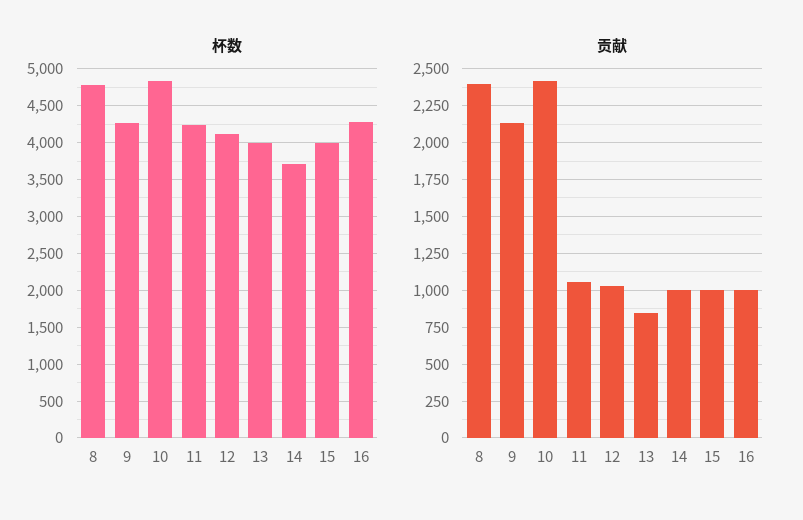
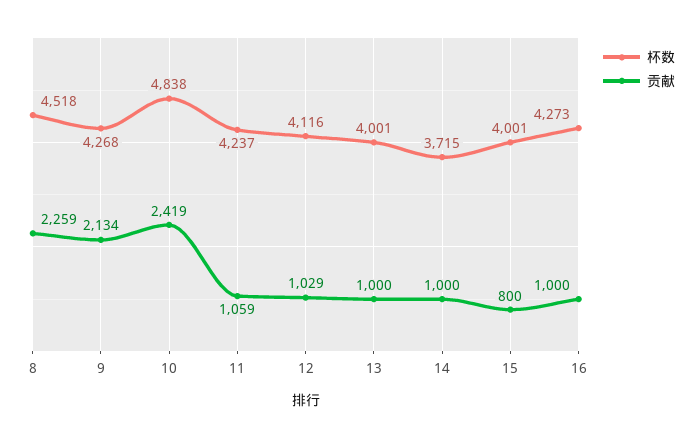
杯数, 8: 4800 -> 4518
贡献, 8: 2400 -> 2259
贡献, 13: 850 -> 1000
贡献, 15: 1000 -> 800

